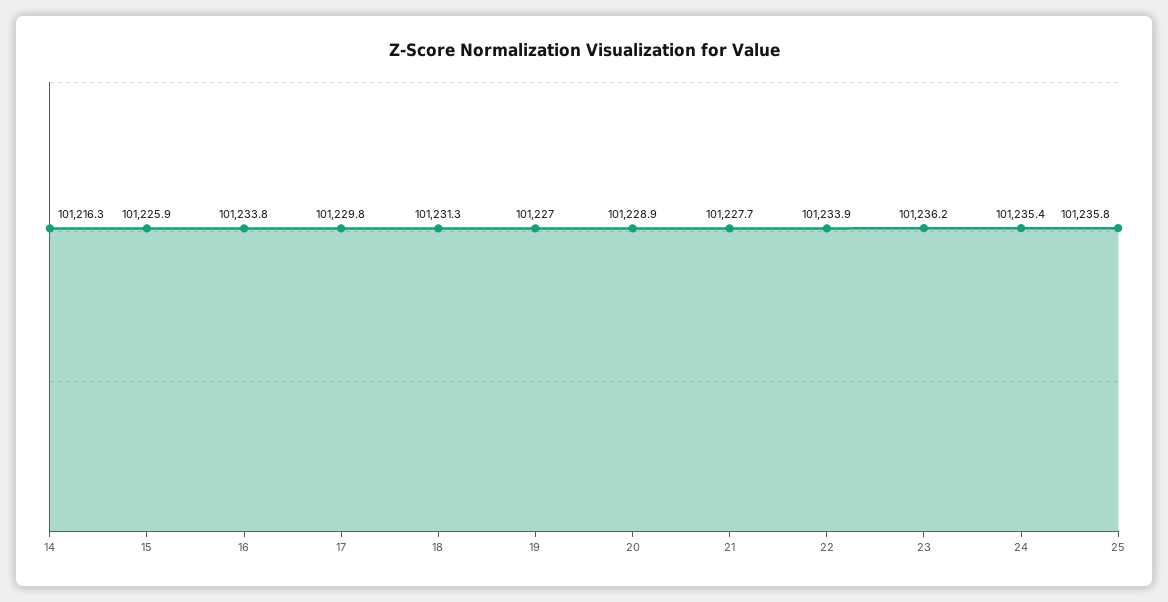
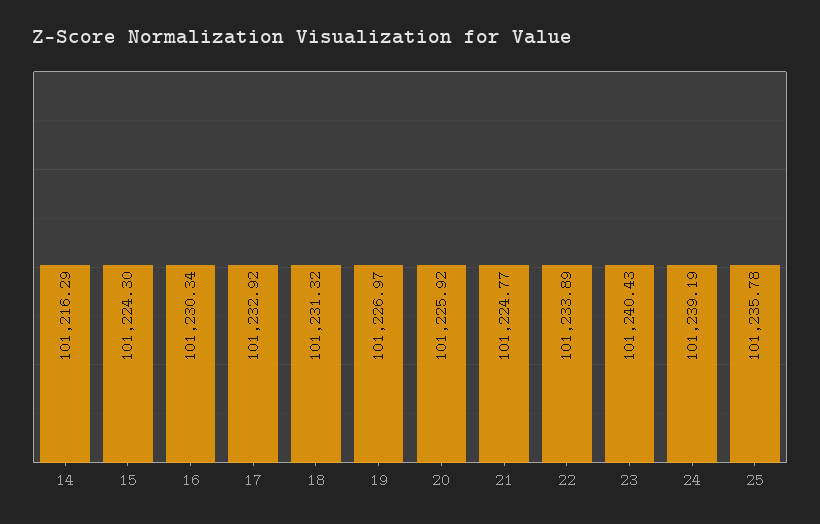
15: 101225.9 -> 101224.3
16: 101233.8 -> 101230.34
17: 101229.8 -> 101232.92
20: 101228.9 -> 101225.92
21: 101227.7 -> 101224.77
23: 101236.2 -> 101240.43
24: 101235.4 -> 101239.19

